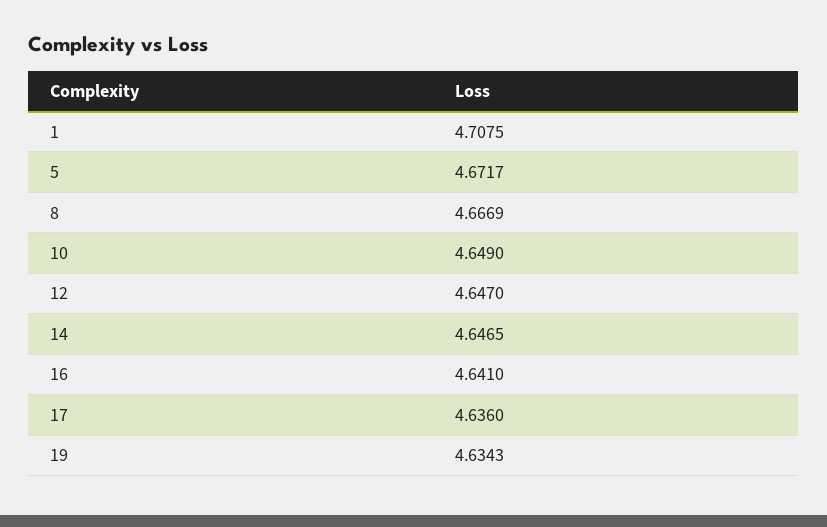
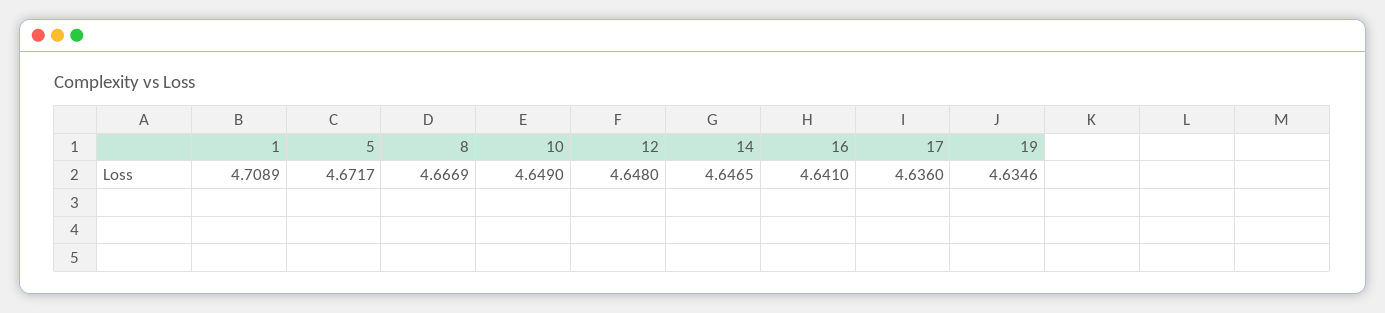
1: 4.7075 -> 4.7089
12: 4.647 -> 4.648
19: 4.6343 -> 4.6346

